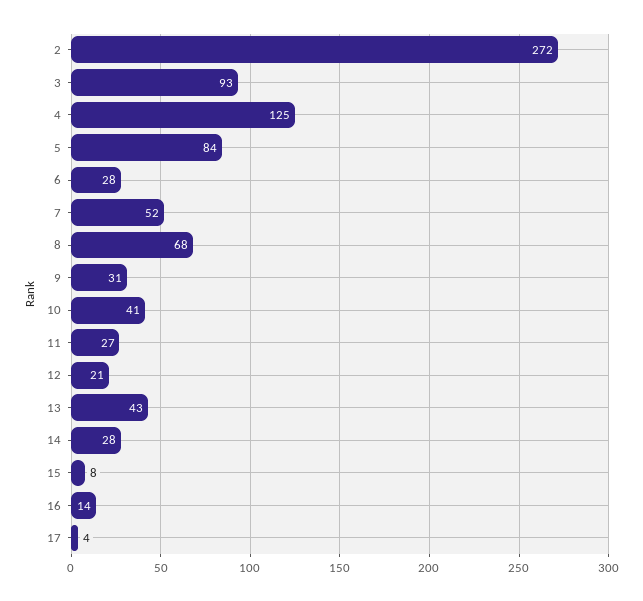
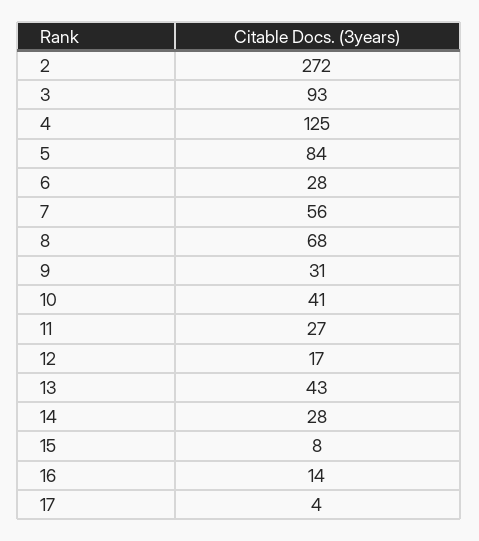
7: 52 -> 56
12: 21 -> 17

